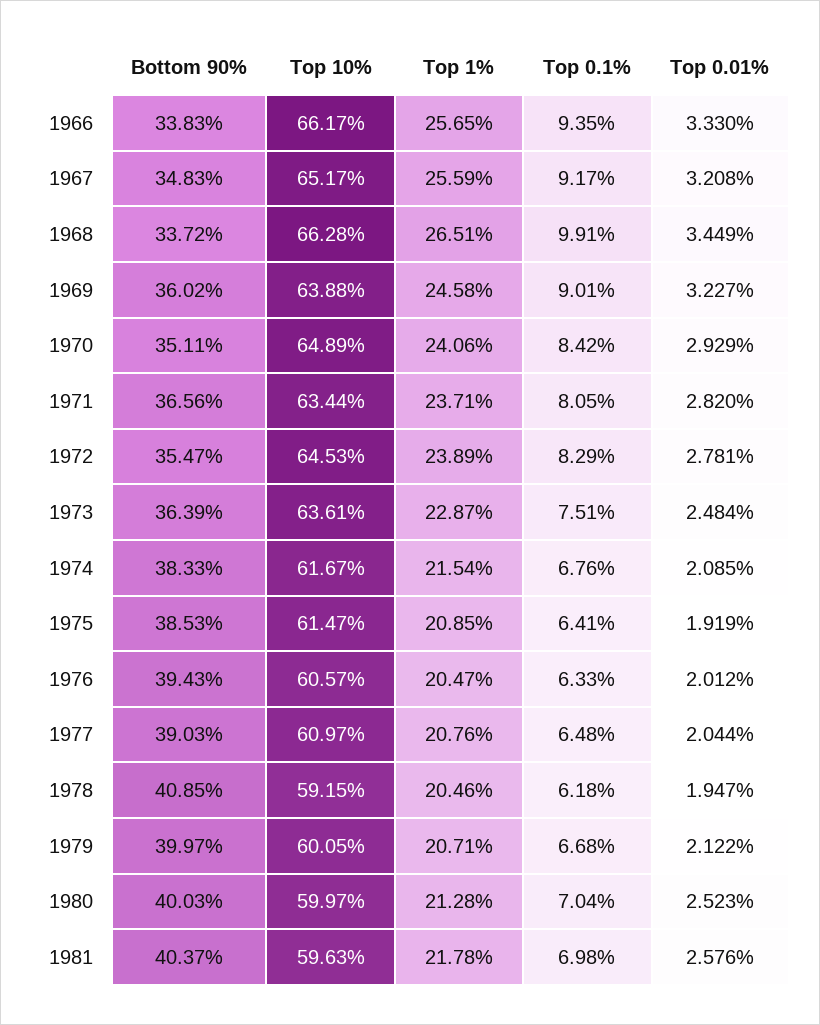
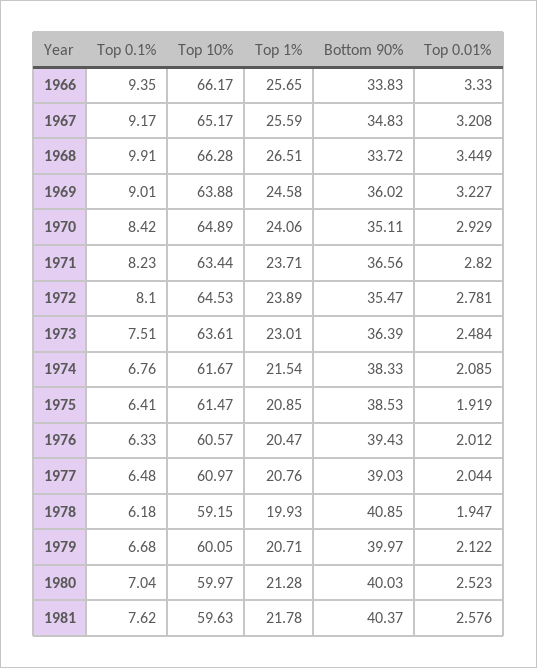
Top 0.1%, 1971: 8.05 -> 8.23
Top 0.1%, 1972: 8.29 -> 8.1
Top 1%, 1973: 22.87 -> 23.01
Top 1%, 1978: 20.46 -> 19.93
Top 0.1%, 1981: 6.98 -> 7.62

